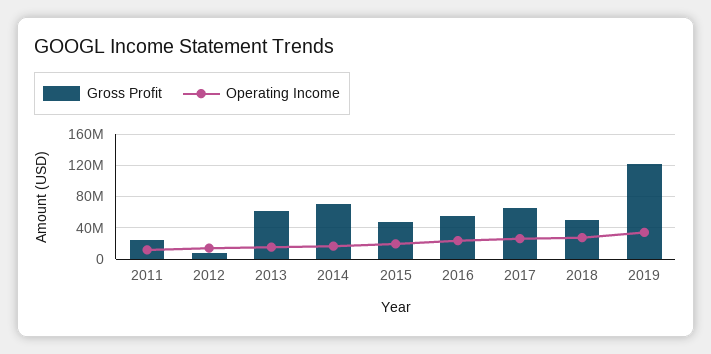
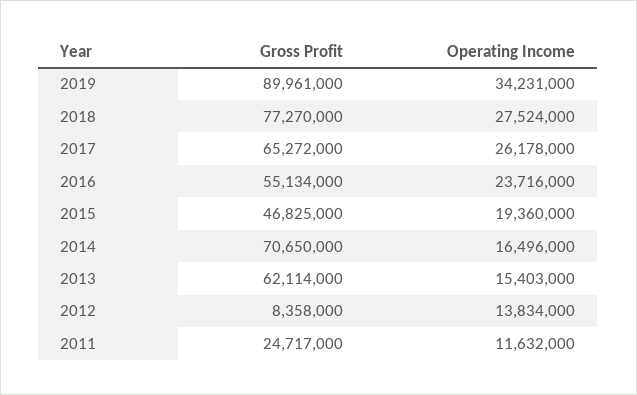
Gross Profit, 2018: 50000000 -> 77270000
Gross Profit, 2019: 120000000 -> 89961000

